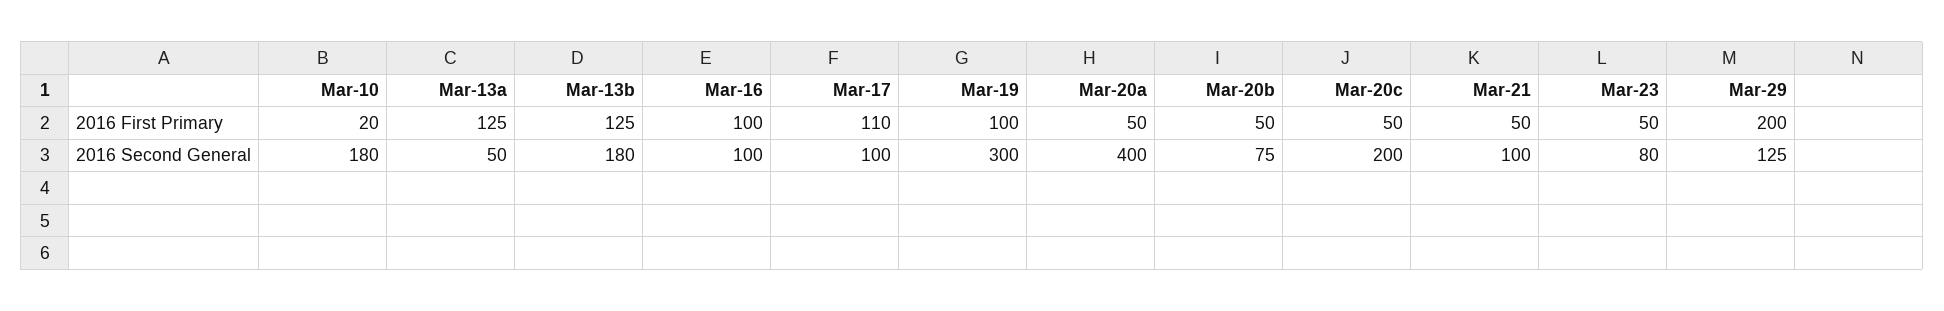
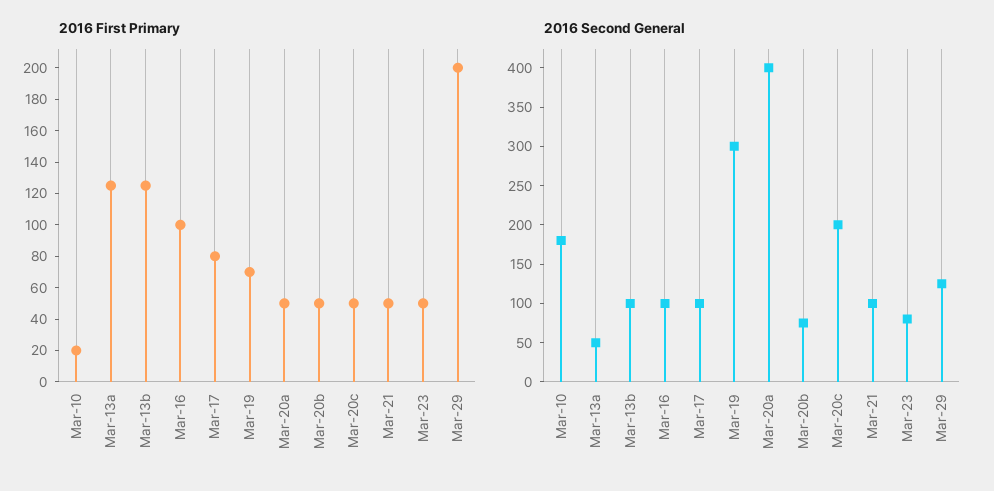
2016 First Primary, Mar-17: 110 -> 80
2016 First Primary, Mar-19: 100 -> 70
2016 Second General, Mar-13b: 180 -> 100

